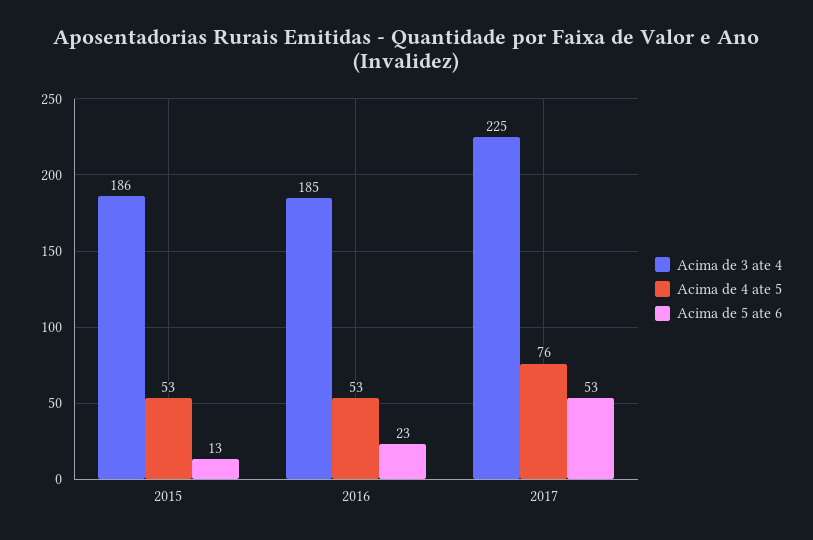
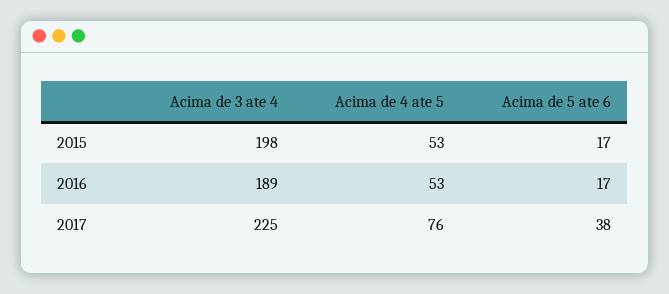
Acima de 3 ate 4, 2015: 186 -> 198
Acima de 5 ate 6, 2015: 13 -> 17
Acima de 3 ate 4, 2016: 185 -> 189
Acima de 5 ate 6, 2016: 23 -> 17
Acima de 5 ate 6, 2017: 53 -> 38

